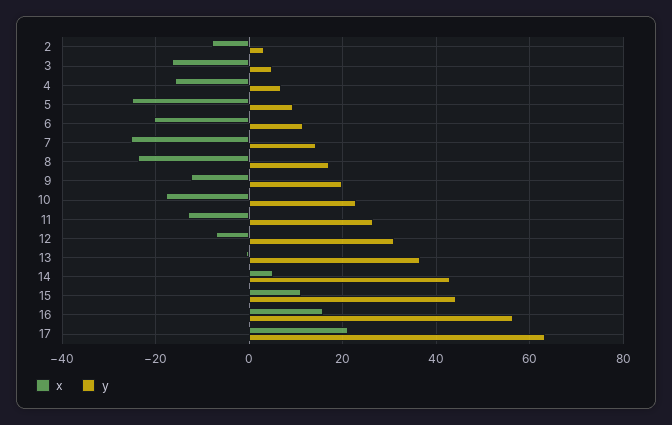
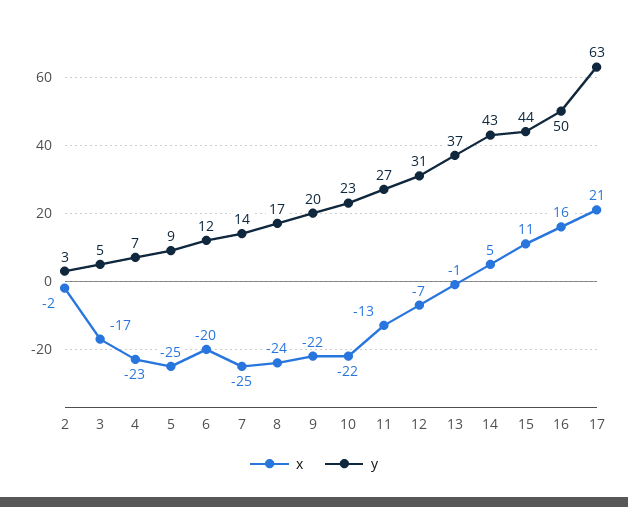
x, 2: -8 -> -2
x, 4: -16 -> -23
x, 9: -12 -> -22
x, 10: -18 -> -22
y, 16: 56 -> 50

